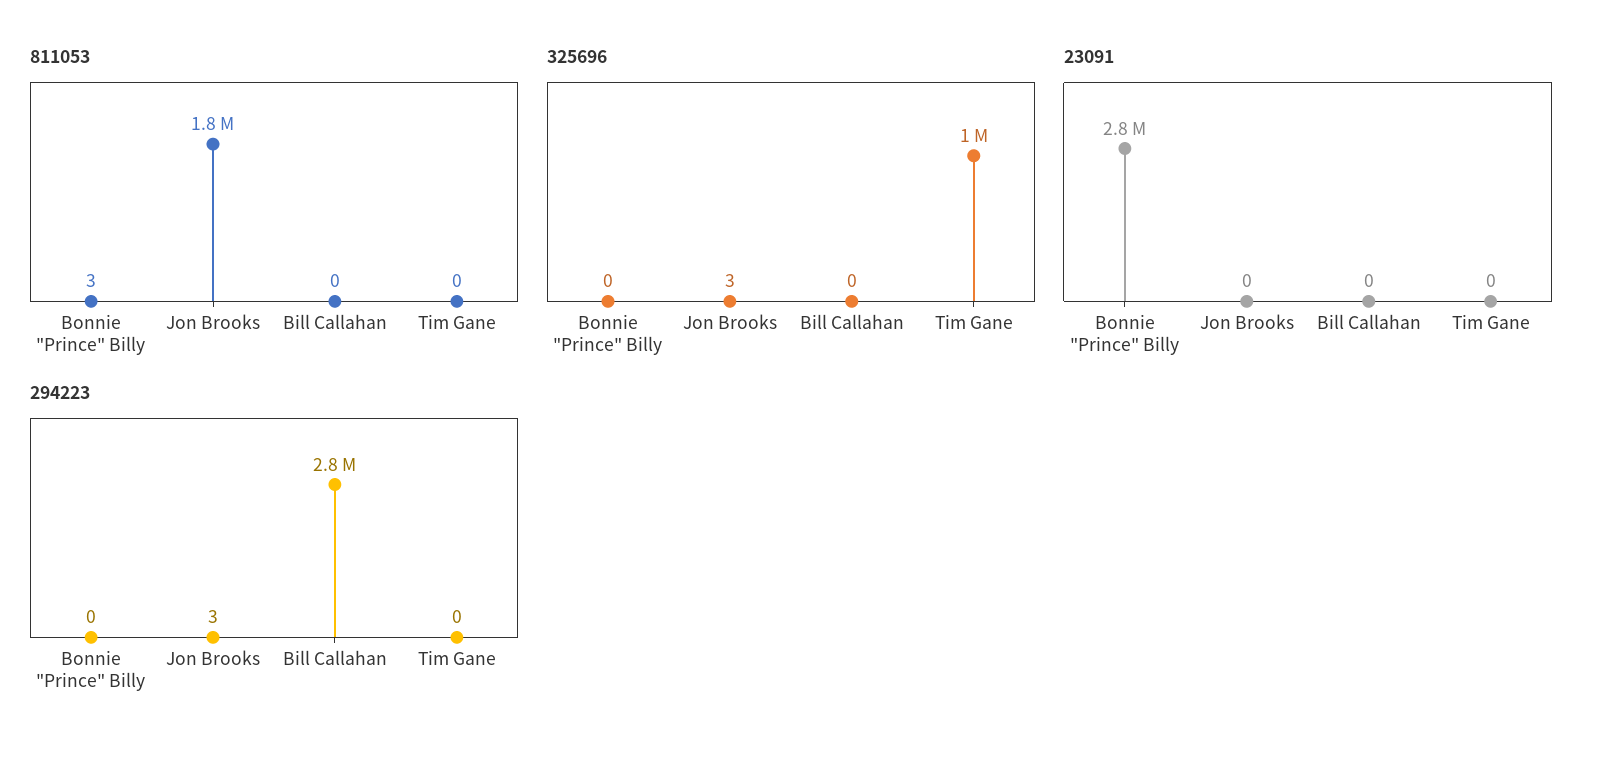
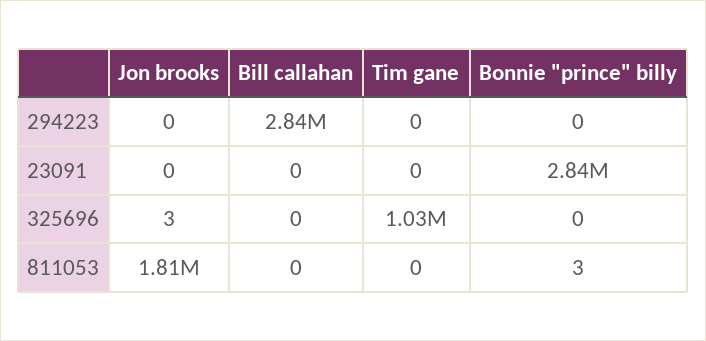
294223, Jon Brooks: 3 -> 0

